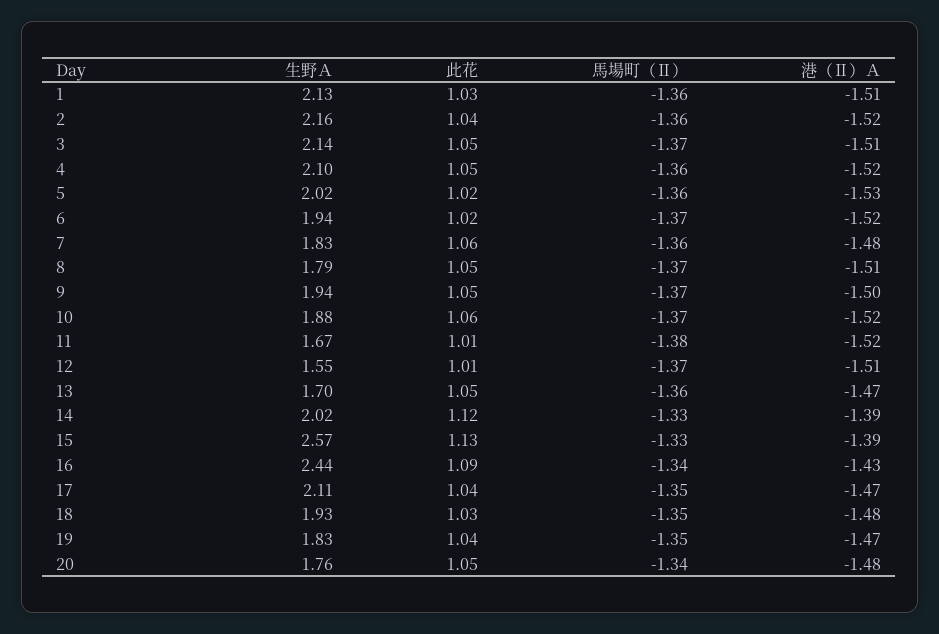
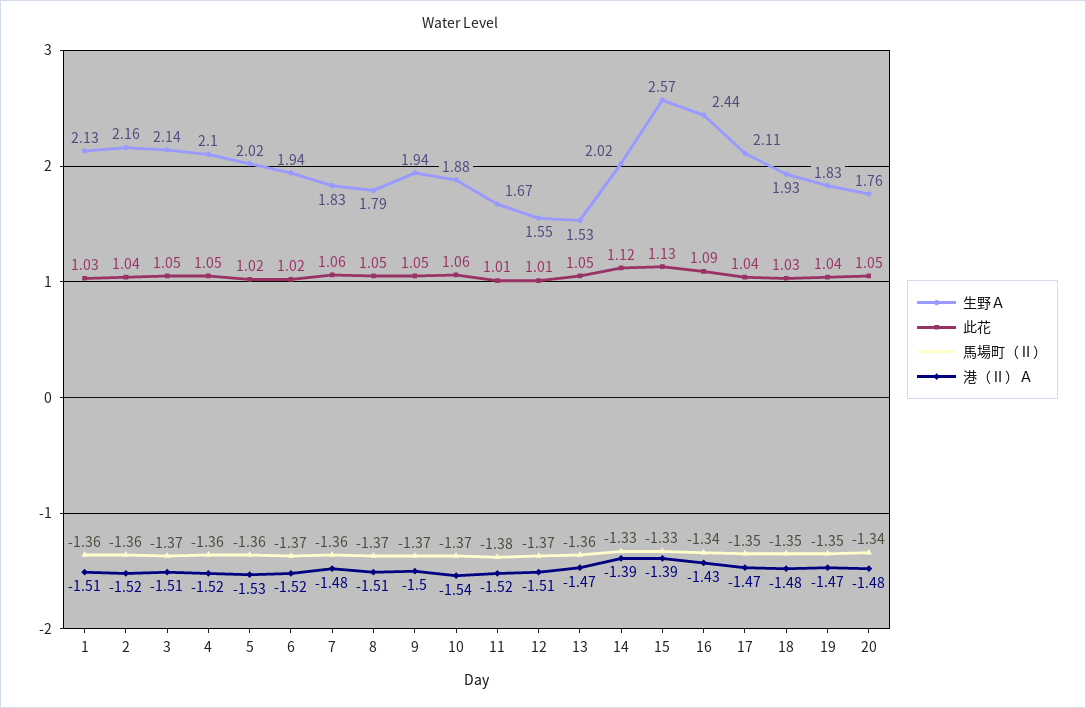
港（Ⅱ）Ａ, 10: -1.52 -> -1.54
生野Ａ, 13: 1.7 -> 1.53

